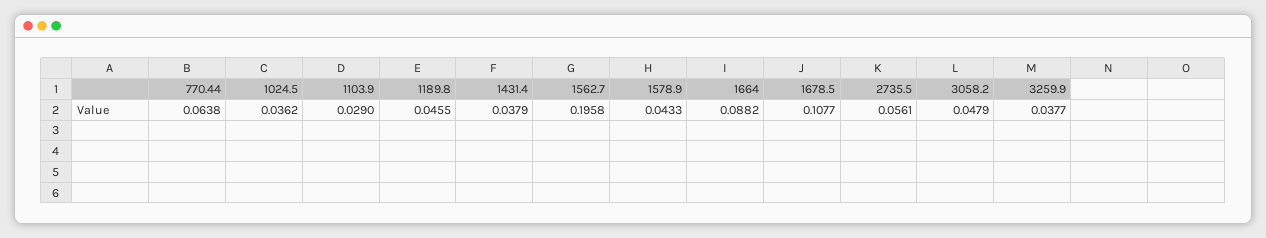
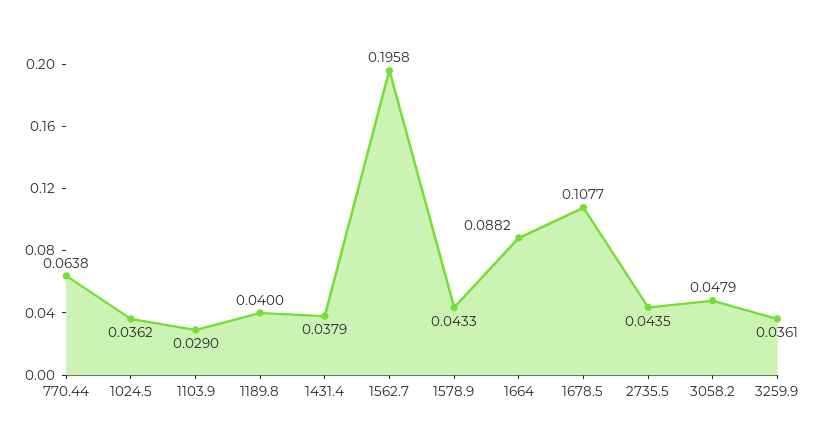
1189.8: 0.0455 -> 0.04
2735.5: 0.0561 -> 0.0435
3259.9: 0.0377 -> 0.0361

